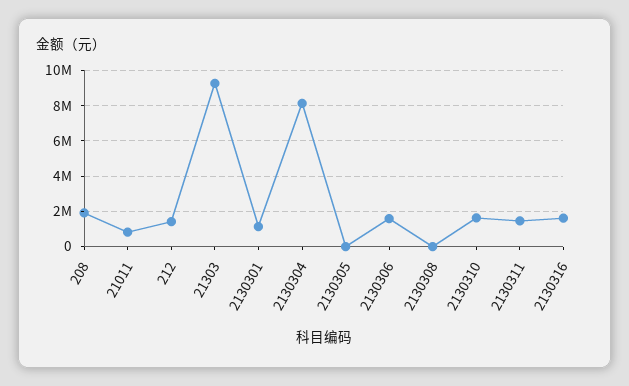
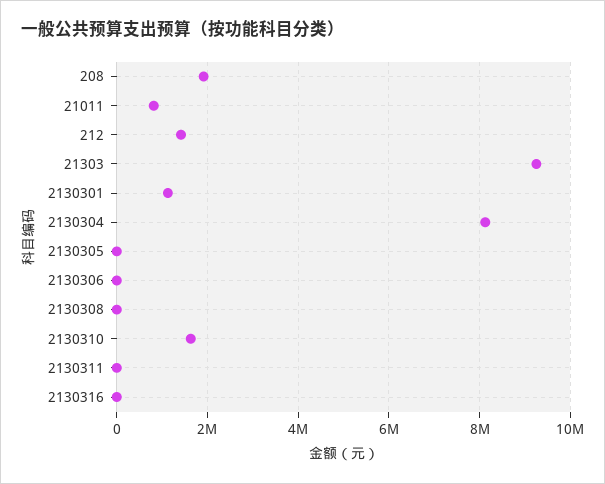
2130306: 1500000 -> 0
2130311: 1500000 -> 0
2130316: 1500000 -> 0

